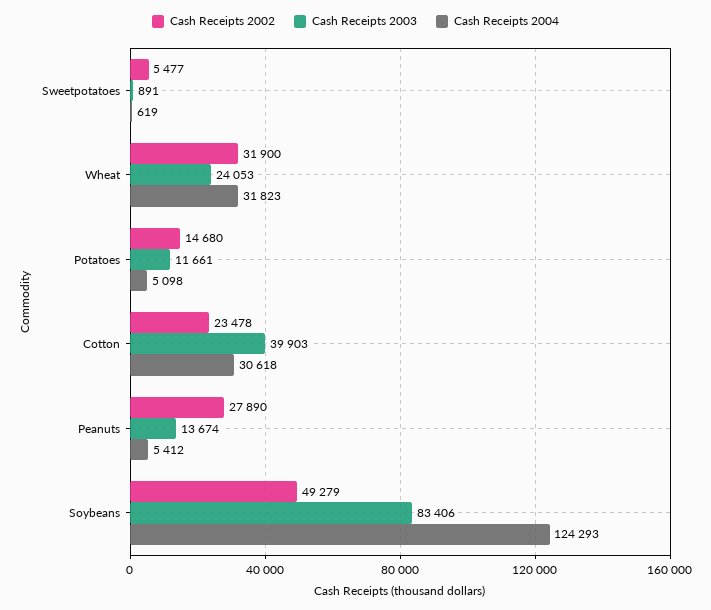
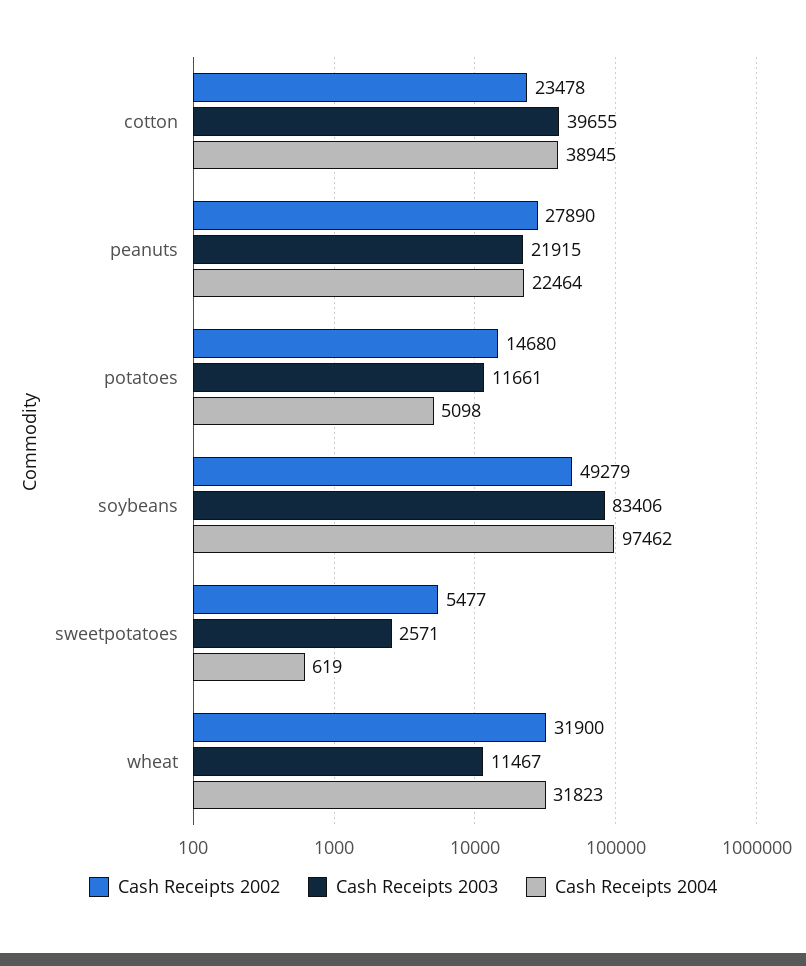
Cash Receipts 2003, Sweetpotatoes: 891 -> 2571
Cash Receipts 2003, Wheat: 24053 -> 11467
Cash Receipts 2003, Cotton: 39903 -> 39655
Cash Receipts 2004, Cotton: 30618 -> 38945
Cash Receipts 2003, Peanuts: 13674 -> 21915
Cash Receipts 2004, Peanuts: 5412 -> 22464
Cash Receipts 2004, Soybeans: 124293 -> 97462

